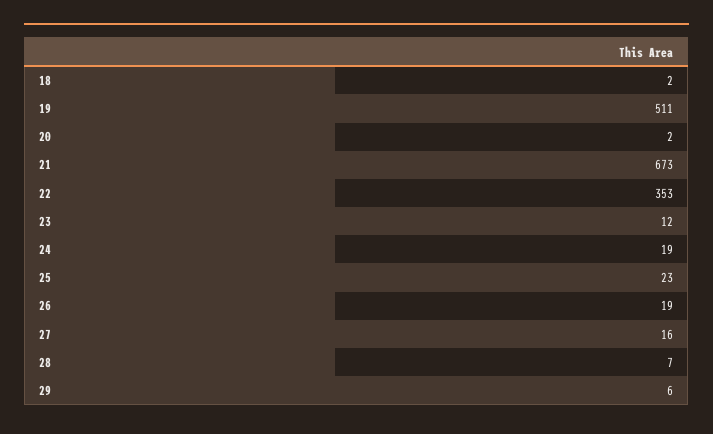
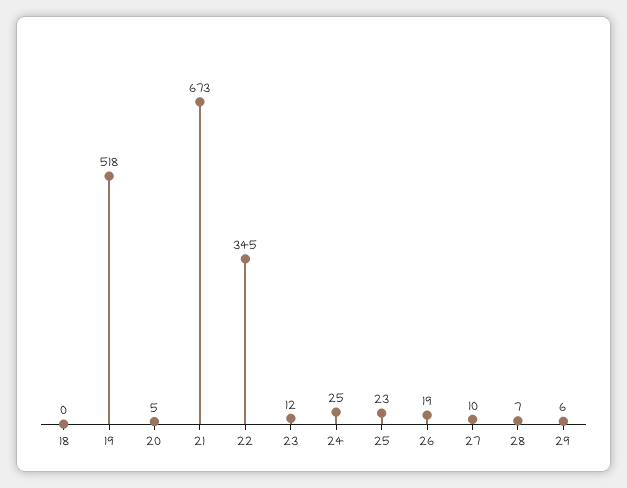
18: 2 -> 0
19: 511 -> 518
20: 2 -> 5
22: 353 -> 345
24: 19 -> 25
27: 16 -> 10

